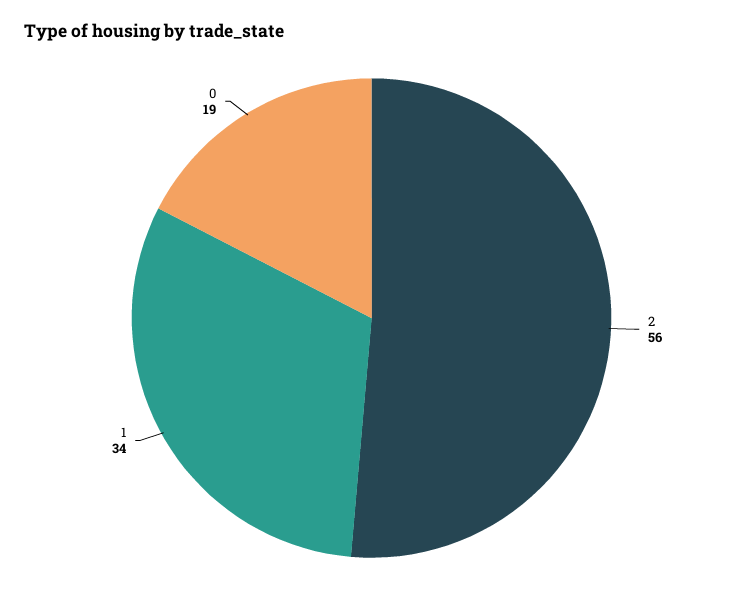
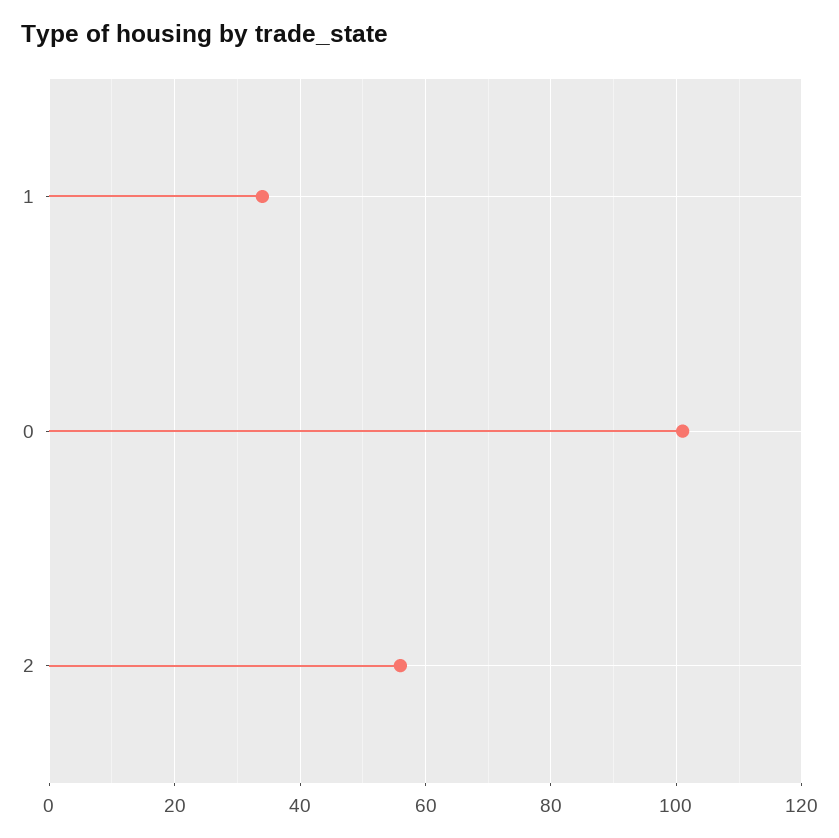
0: 19 -> 100

